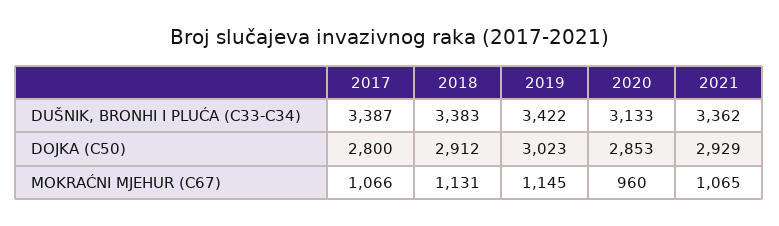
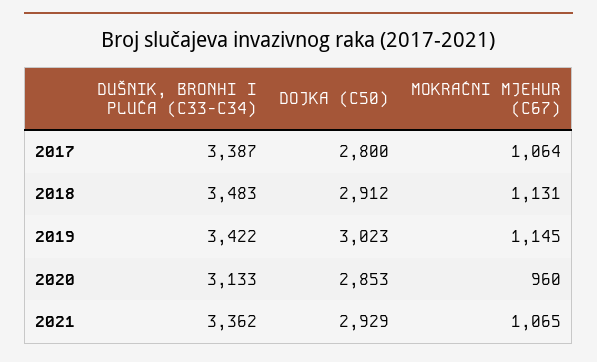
2018, DUŠNIK, BRONHI I PLUĆA (C33-C34): 3383 -> 3483
2017, MOKRAĆNI MJEHUR (C67): 1066 -> 1064

